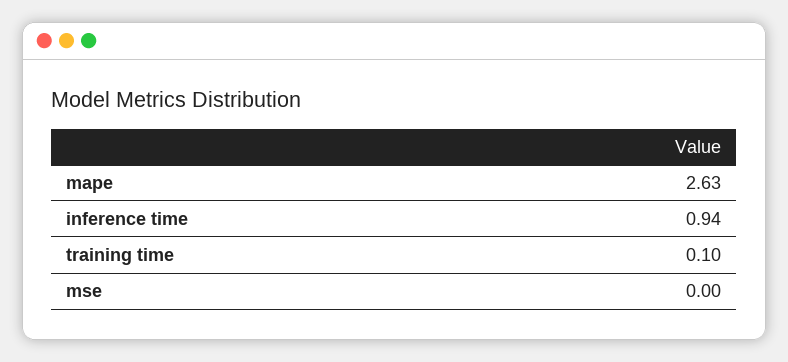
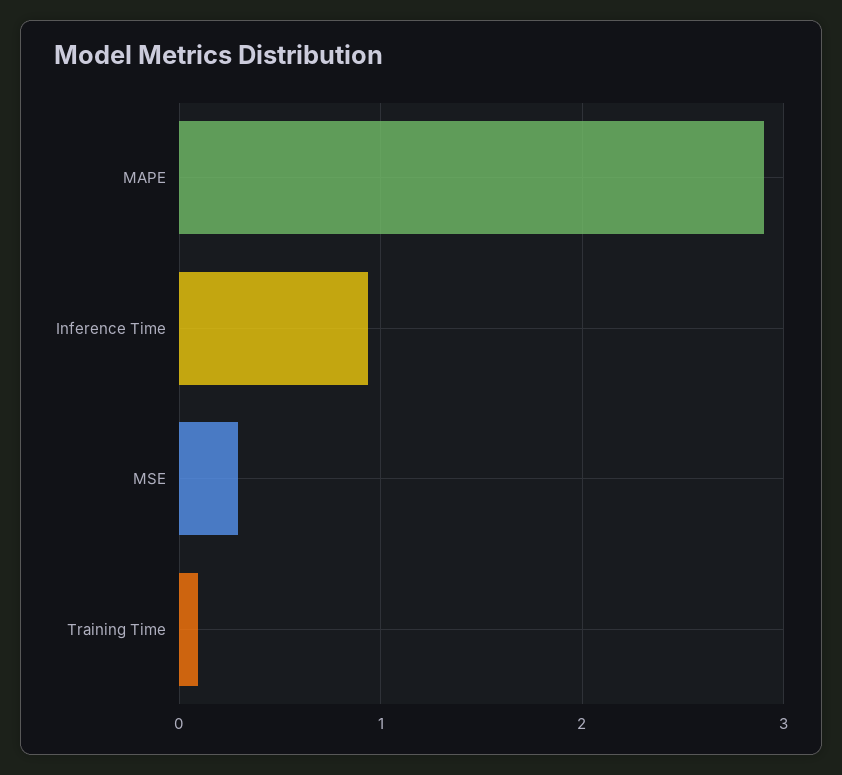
mape: 2.63 -> 2.9
mse: 0 -> 0.3

